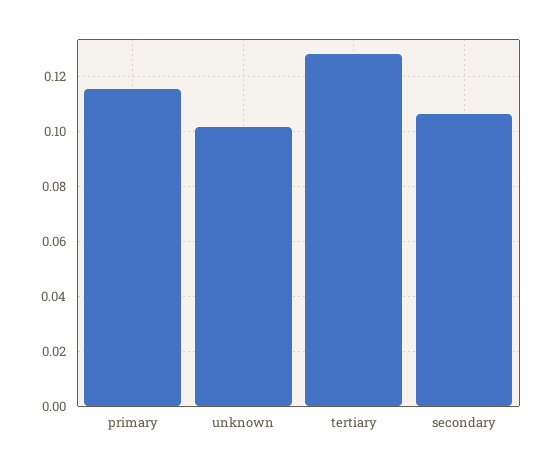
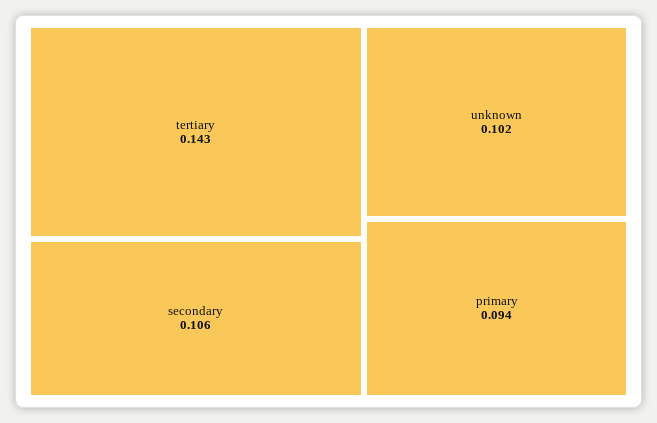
primary: 0.115 -> 0.094
tertiary: 0.1275 -> 0.143

